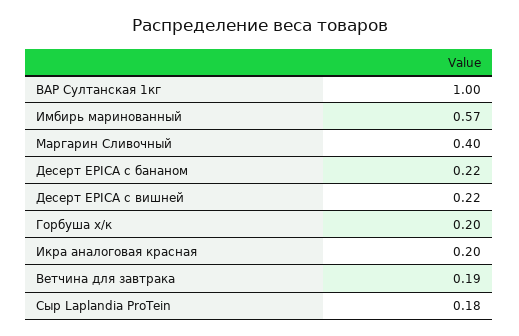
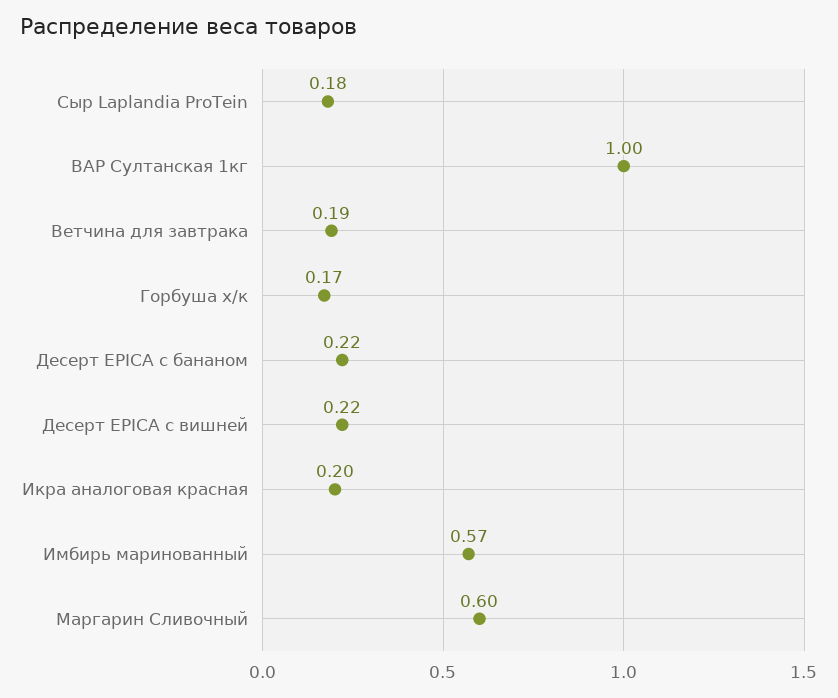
Маргарин Сливочный: 0.4 -> 0.6
Горбуша х/к: 0.2 -> 0.17

